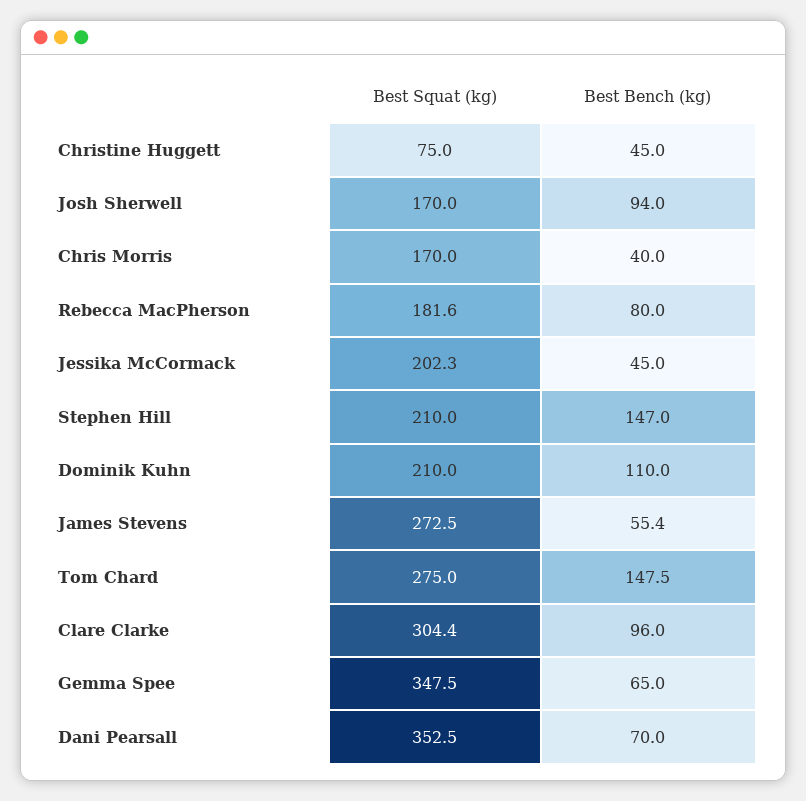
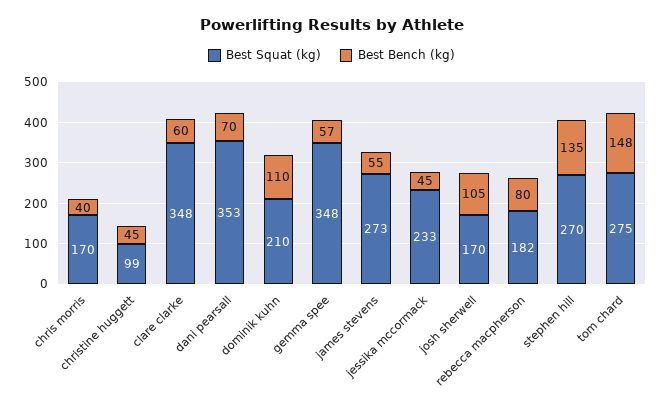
Best Squat (kg), Christine Huggett: 75 -> 99
Best Bench (kg), Josh Sherwell: 94 -> 105
Best Squat (kg), Jessika McCormack: 202.3 -> 233
Best Squat (kg), Stephen Hill: 210 -> 270
Best Bench (kg), Stephen Hill: 147 -> 135
Best Squat (kg), Clare Clarke: 304.4 -> 348
Best Bench (kg), Clare Clarke: 96 -> 60
Best Bench (kg), Gemma Spee: 65 -> 57

